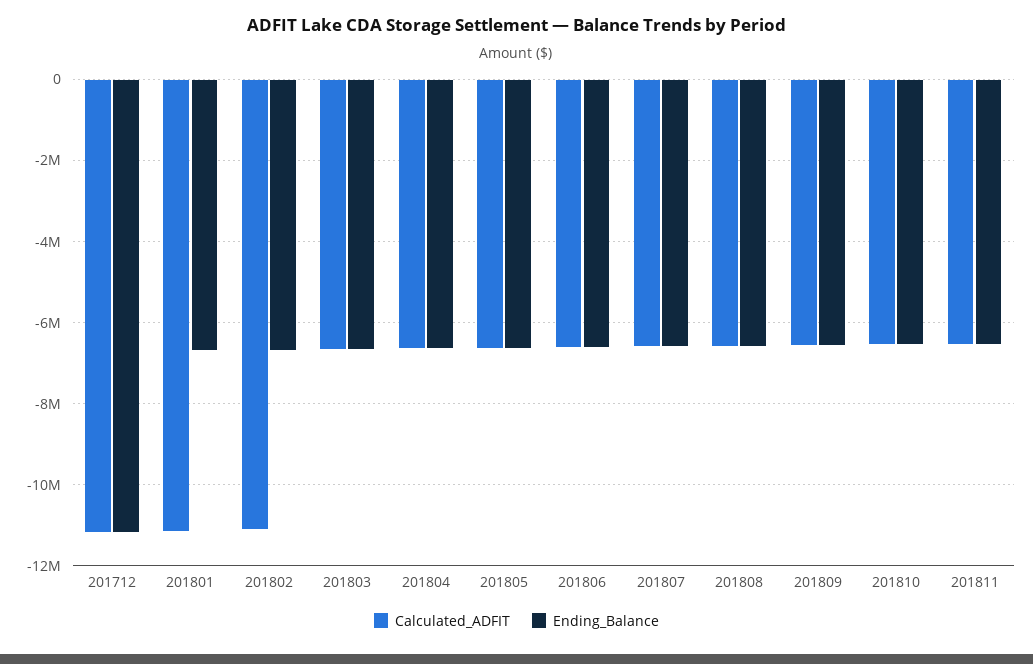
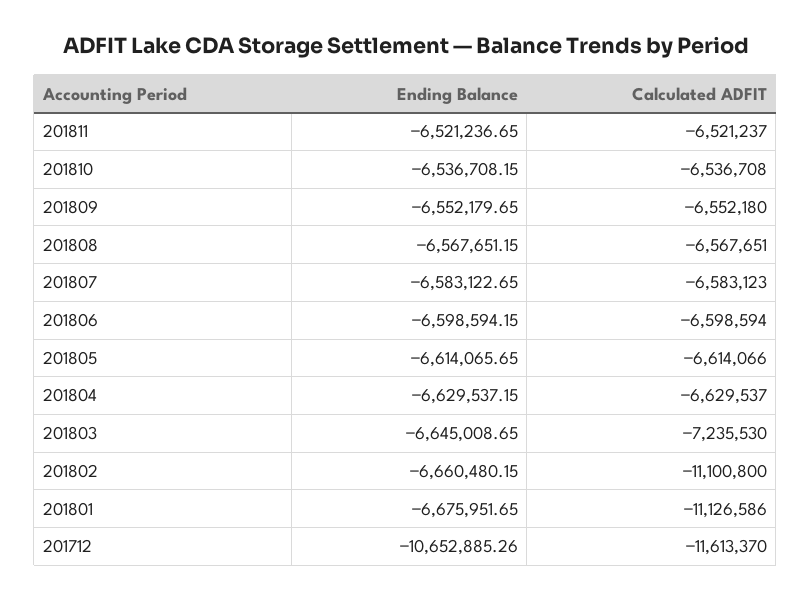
Calculated_ADFIT, 201712: -11200000 -> -11613370
Ending_Balance, 201712: -11200000 -> -10652885.26
Calculated_ADFIT, 201803: -6600000 -> -7235530

